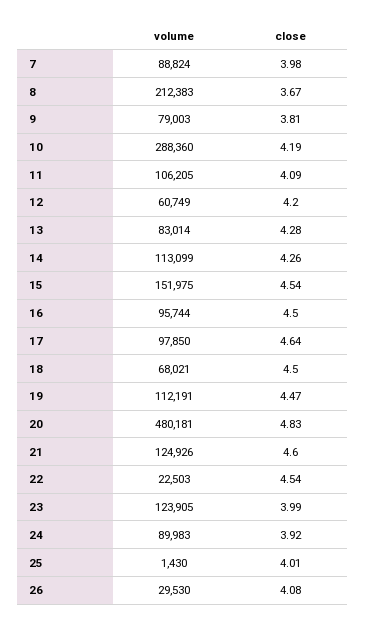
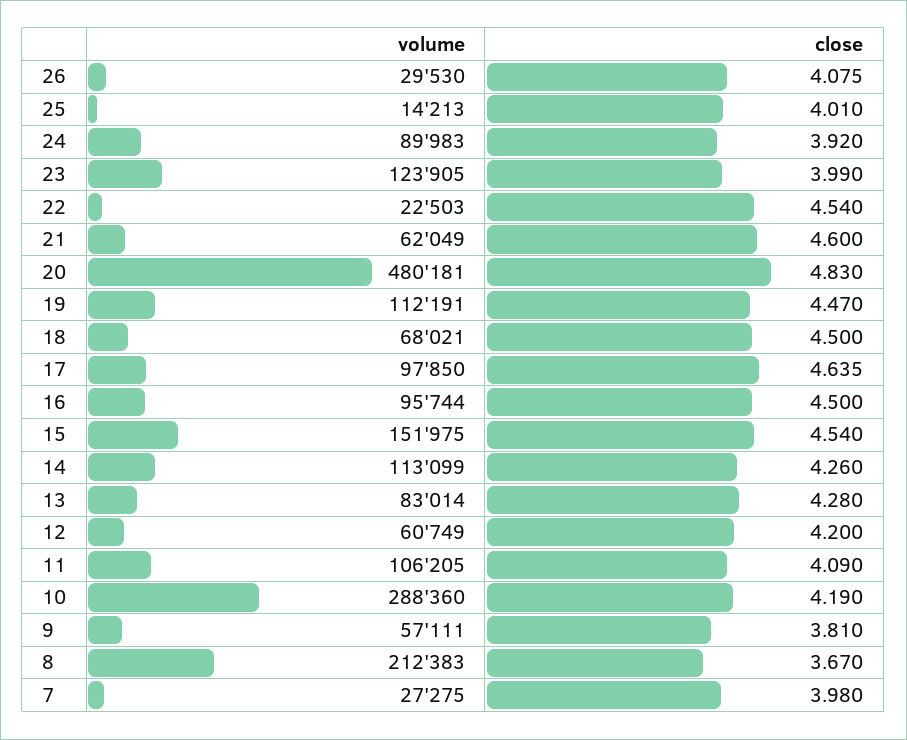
volume, 7: 88824 -> 27275
volume, 9: 79003 -> 57111
volume, 21: 124926 -> 62049
volume, 25: 1430 -> 14213

